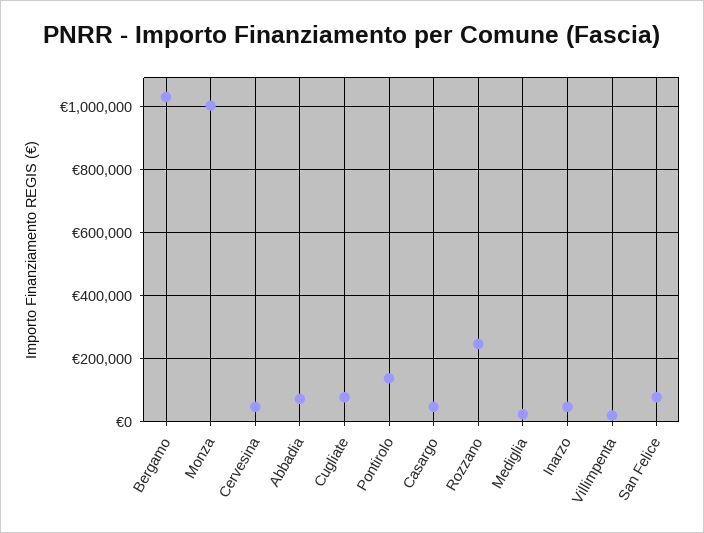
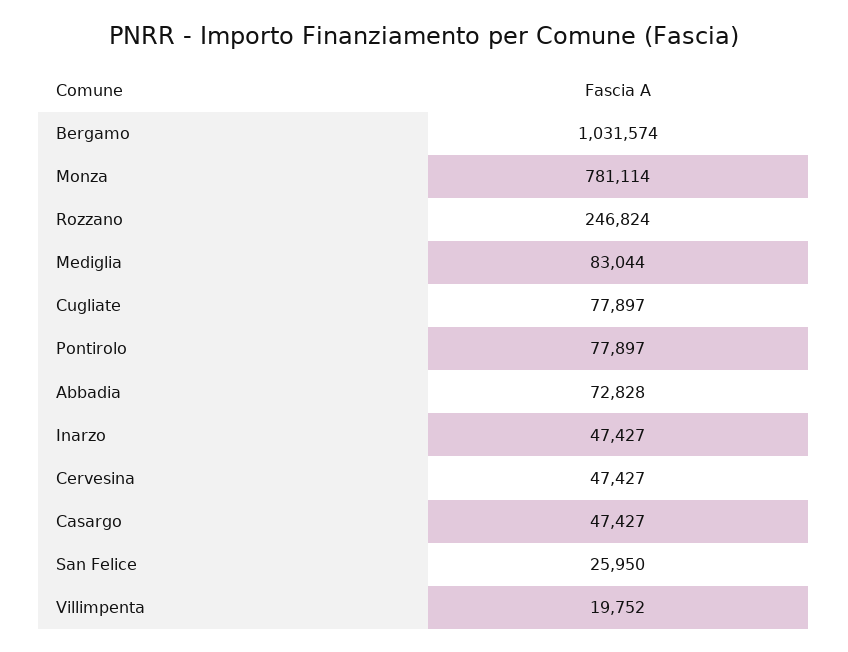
Monza: 1000000 -> 781114
Pontirolo: 140000 -> 77897
Mediglia: 20000 -> 83044
San Felice: 80000 -> 25950

